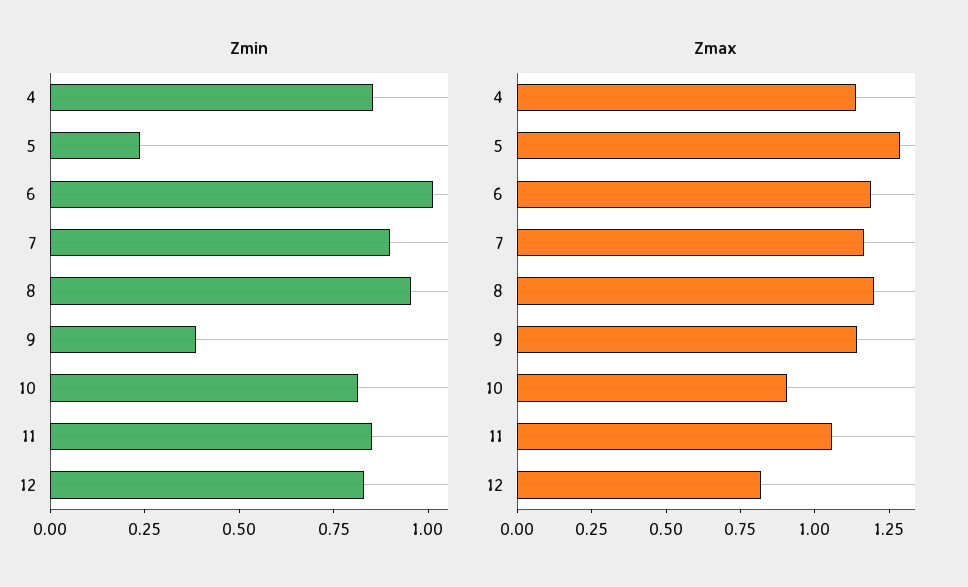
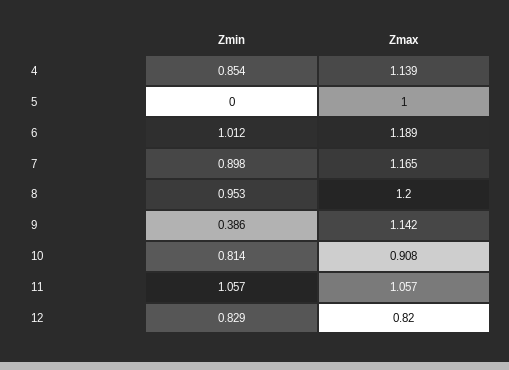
Zmin, 5: 0.25 -> 0
Zmin, 11: 0.85 -> 1.057
Zmax, 5: 1.3 -> 1

